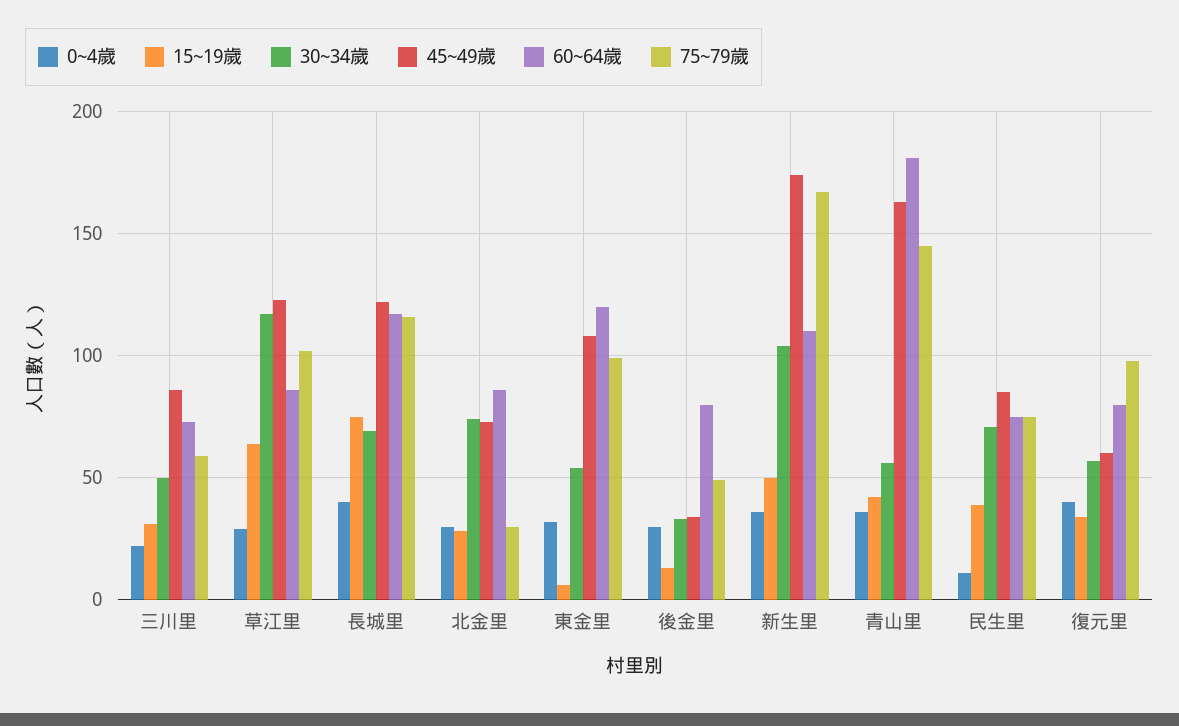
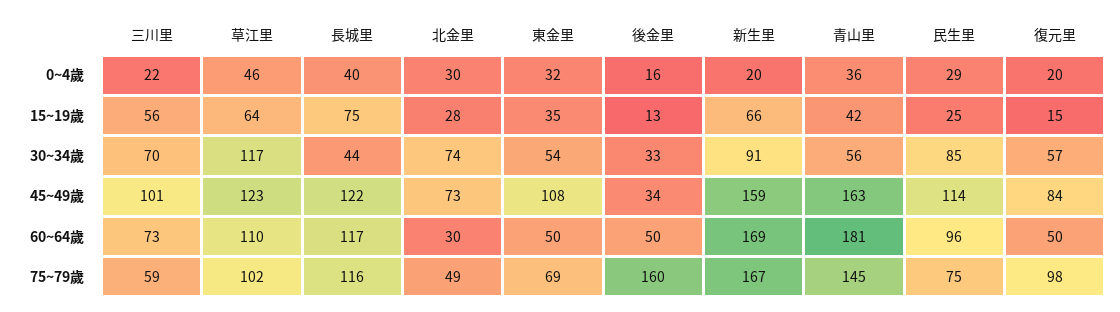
15~19歲, 三川里: 30 -> 56
30~34歲, 三川里: 50 -> 70
45~49歲, 三川里: 85 -> 101
0~4歲, 草江里: 30 -> 46
60~64歲, 草江里: 85 -> 110
30~34歲, 長城里: 70 -> 44
60~64歲, 北金里: 85 -> 30
75~79歲, 北金里: 30 -> 49
15~19歲, 東金里: 5 -> 35
60~64歲, 東金里: 120 -> 50
75~79歲, 東金里: 100 -> 69
0~4歲, 後金里: 30 -> 16
60~64歲, 後金里: 80 -> 50
75~79歲, 後金里: 50 -> 160
0~4歲, 新生里: 35 -> 20
15~19歲, 新生里: 50 -> 66
30~34歲, 新生里: 105 -> 91
45~49歲, 新生里: 175 -> 159
60~64歲, 新生里: 110 -> 169
0~4歲, 民生里: 10 -> 29
15~19歲, 民生里: 40 -> 25
30~34歲, 民生里: 70 -> 85
45~49歲, 民生里: 85 -> 114
60~64歲, 民生里: 75 -> 96
0~4歲, 復元里: 40 -> 20
15~19歲, 復元里: 35 -> 15
45~49歲, 復元里: 60 -> 84
60~64歲, 復元里: 80 -> 50

